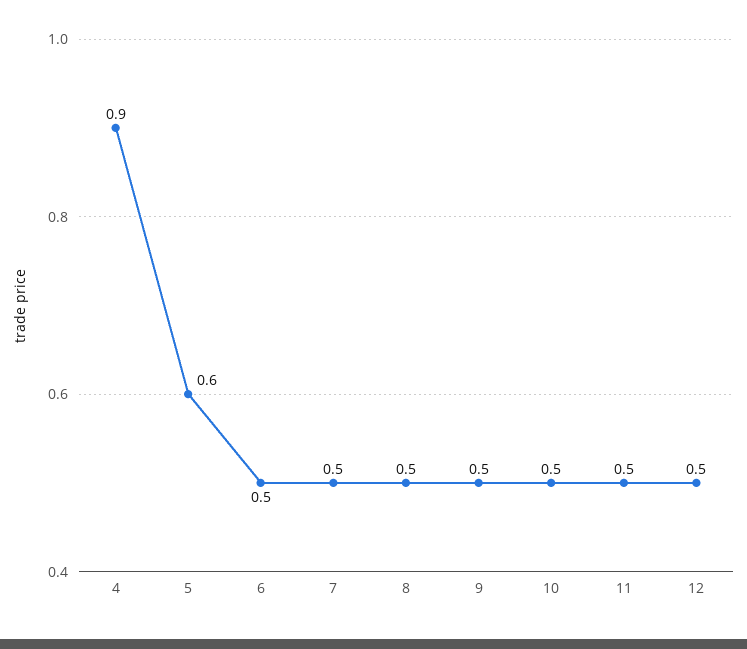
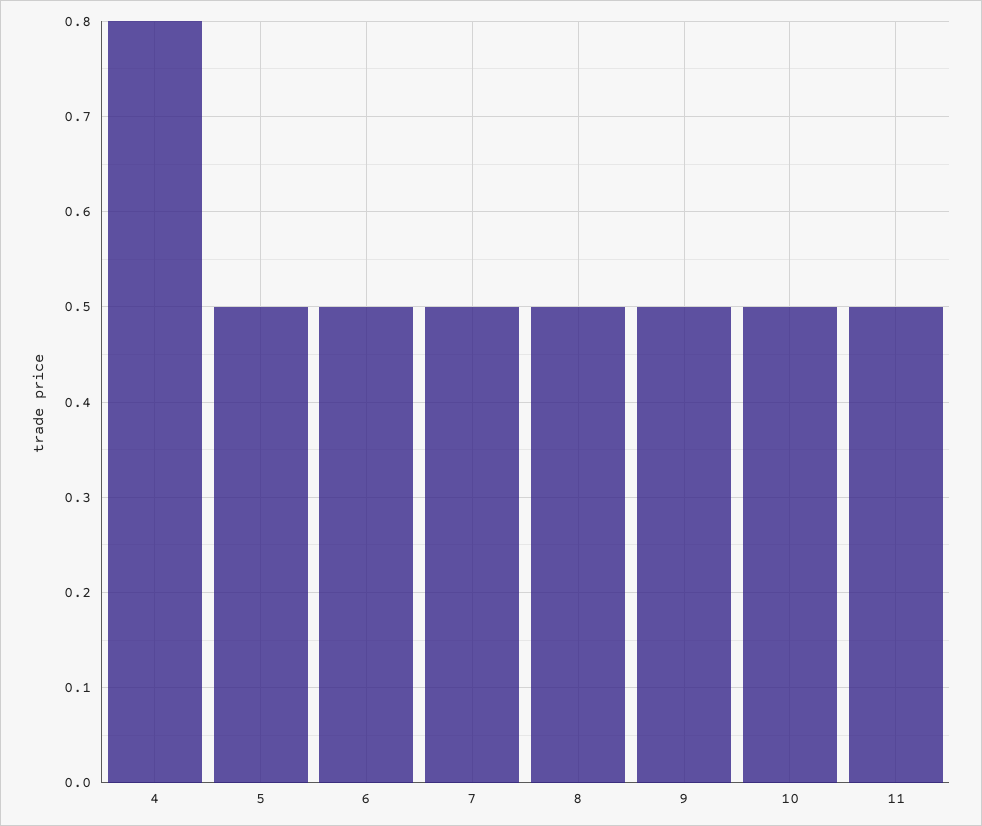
4: 0.9 -> 0.8
5: 0.6 -> 0.5
12: 0.5 -> none

